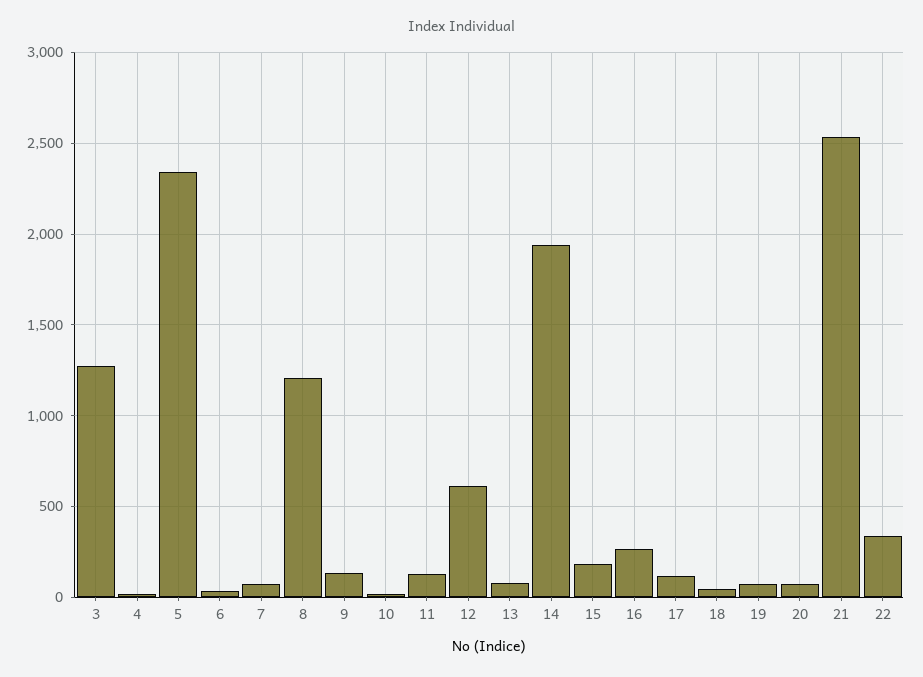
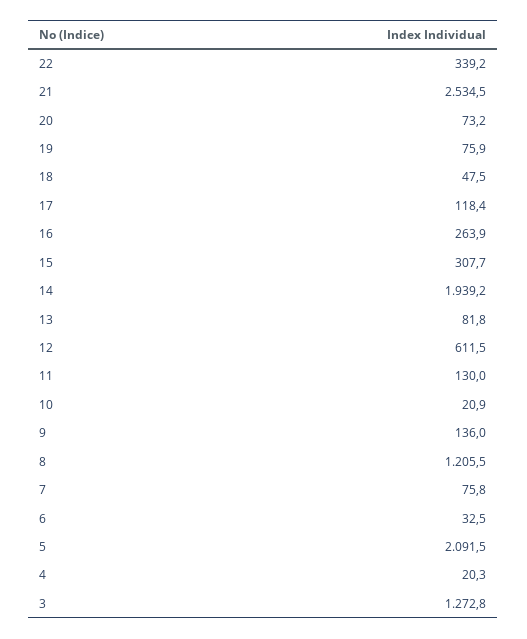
5: 2350 -> 2091.5
15: 200 -> 307.7

